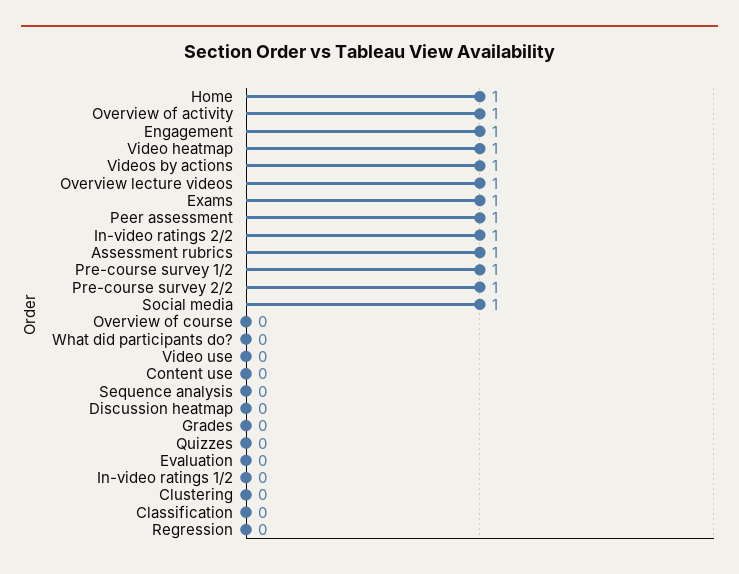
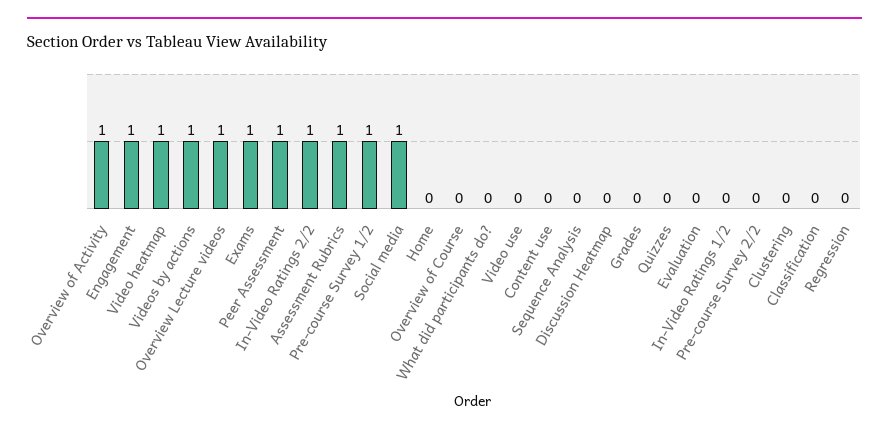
Home: 1 -> 0
Pre-course survey 2/2: 1 -> 0

